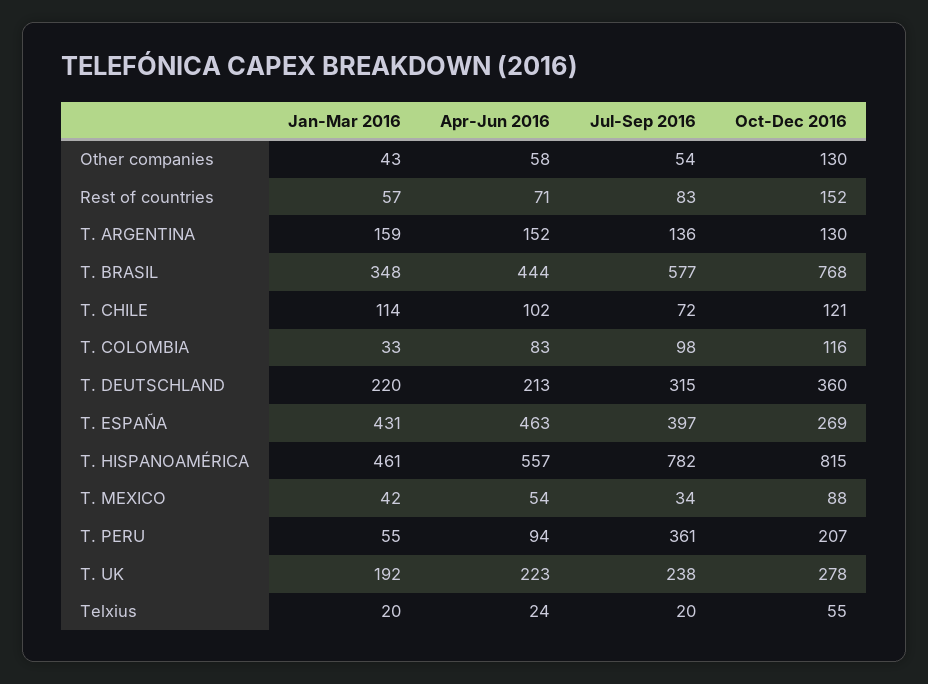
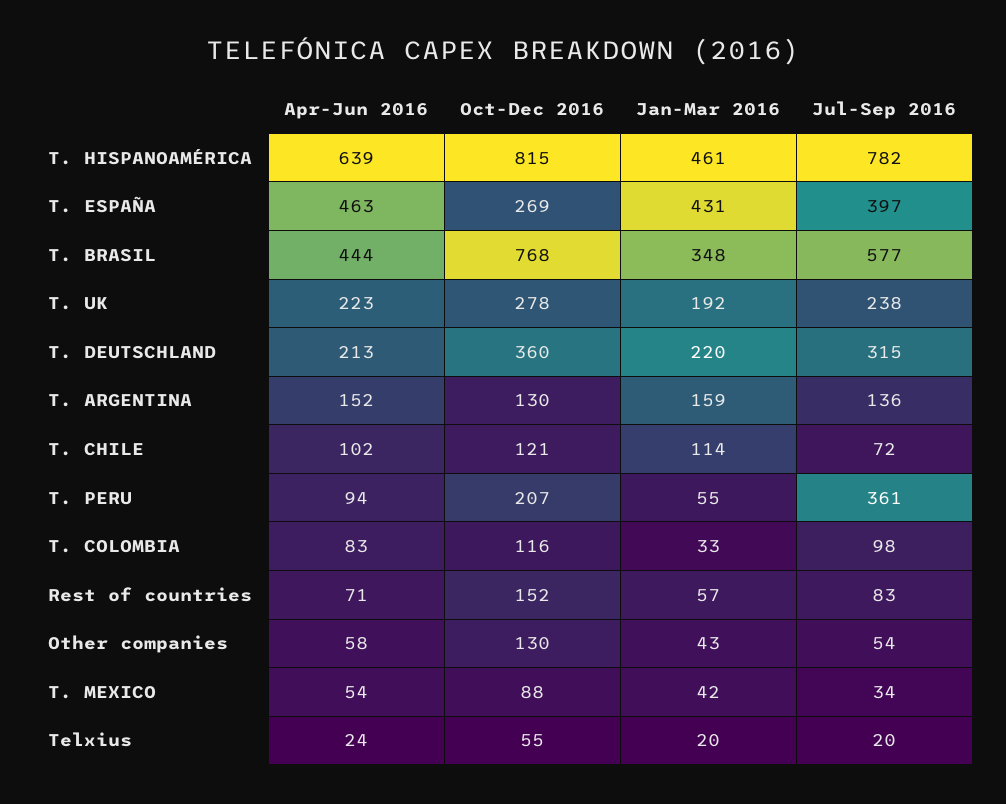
Apr-Jun 2016, T. HISPANOAMÉRICA: 557 -> 639

